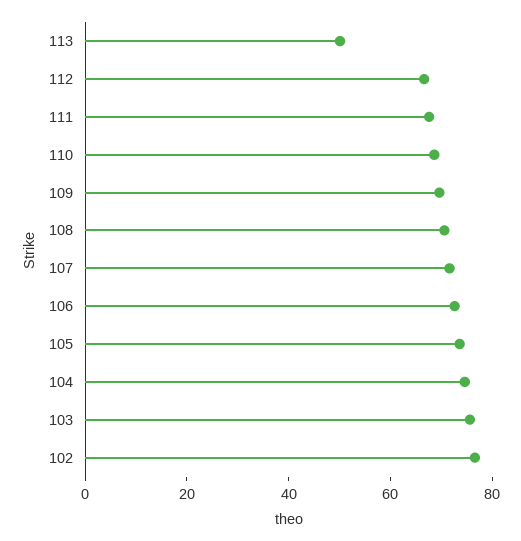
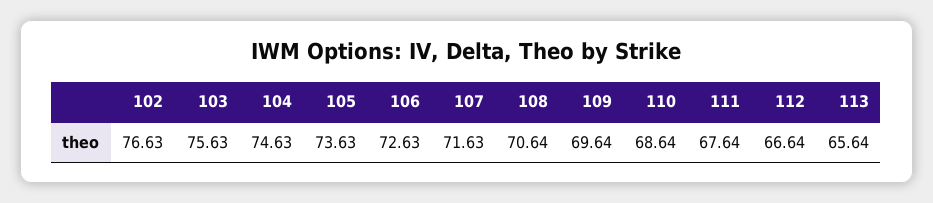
113: 50 -> 65.64

